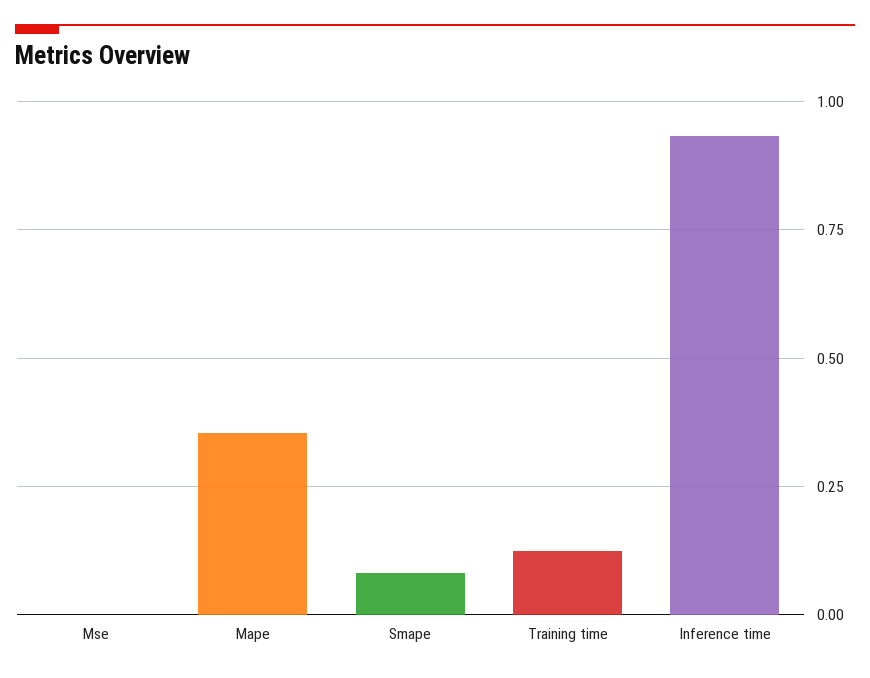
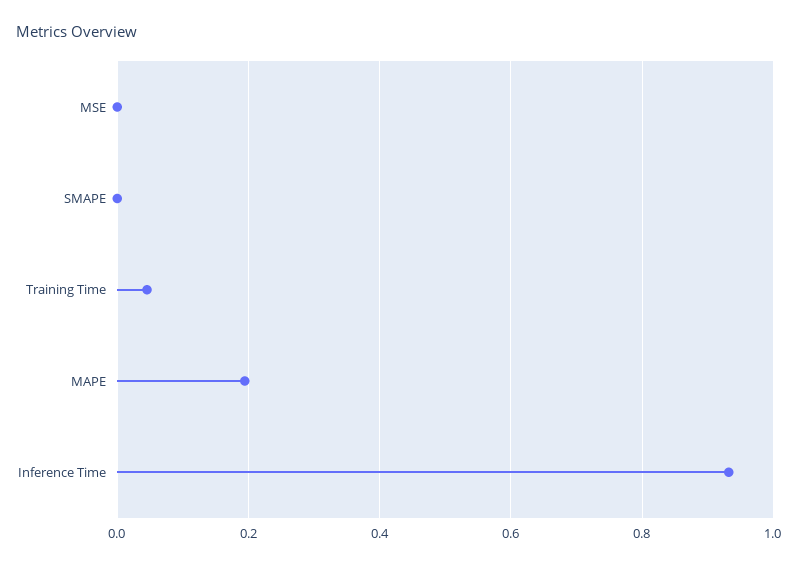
Mape: 0.35 -> 0.2
Smape: 0.075 -> 0
Training time: 0.125 -> 0.04

